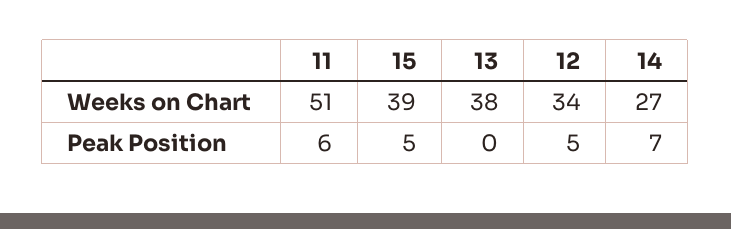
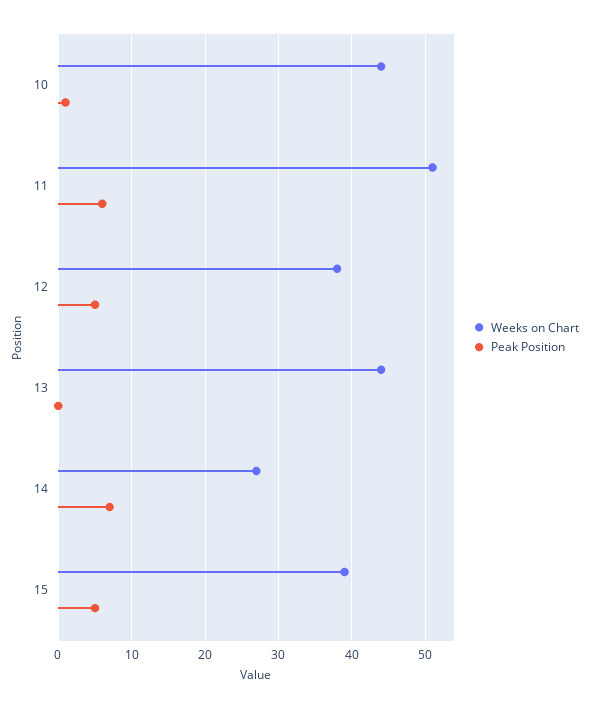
Weeks on Chart, 13: 38 -> 44
Weeks on Chart, 12: 34 -> 38
Weeks on Chart, 10: none -> 44
Peak Position, 10: none -> 1

